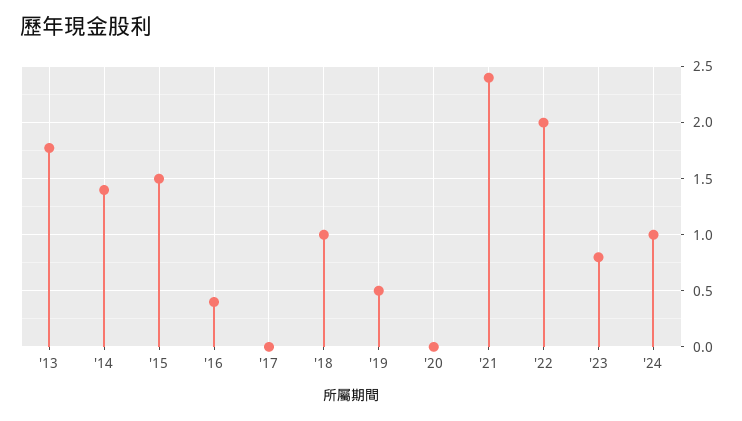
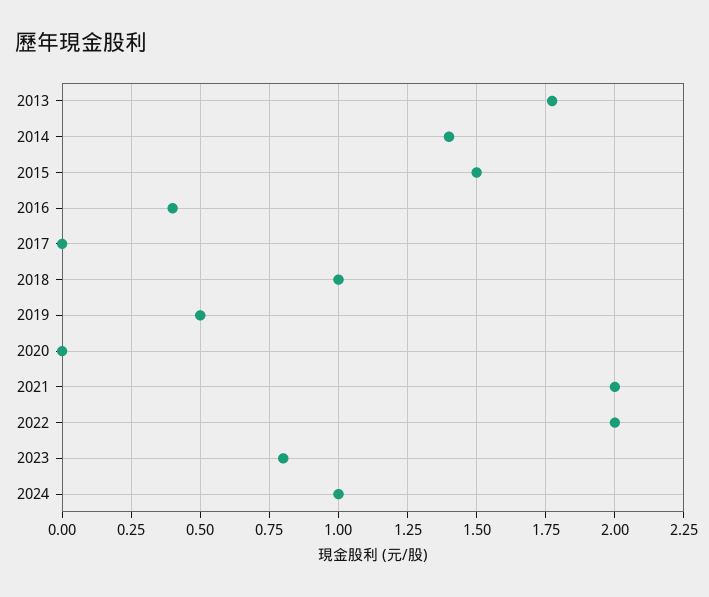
'21: 2.4 -> 2

